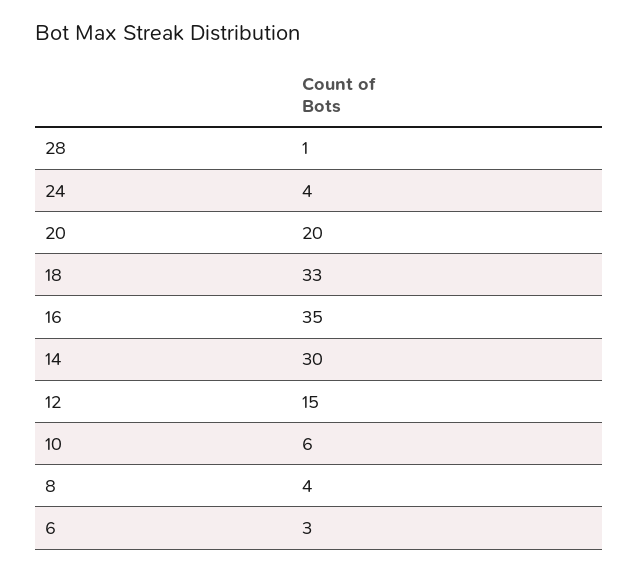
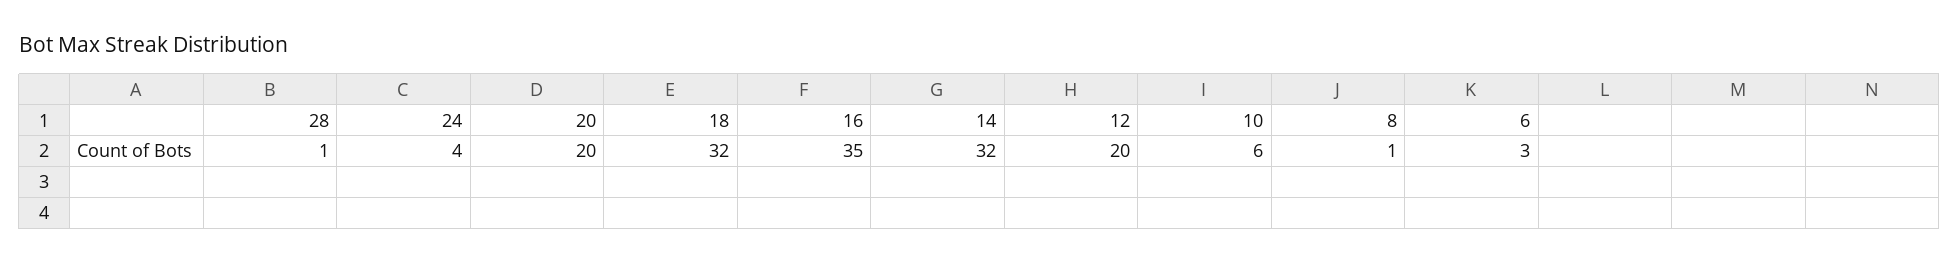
18: 33 -> 32
14: 30 -> 32
12: 15 -> 20
8: 4 -> 1

